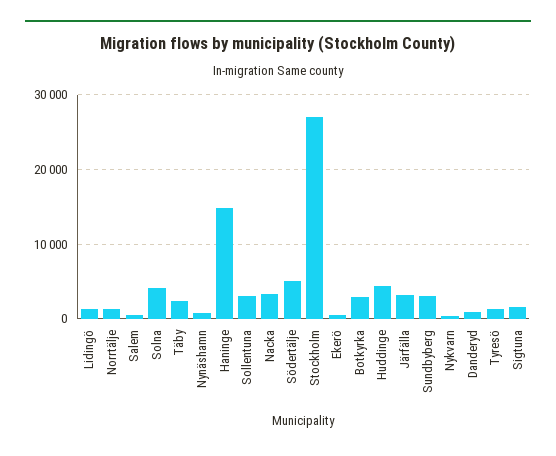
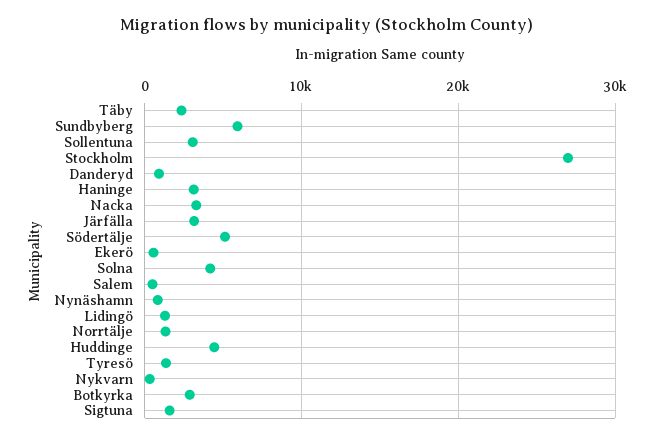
Haninge: 15000 -> 3000
Sundbyberg: 3000 -> 6000

